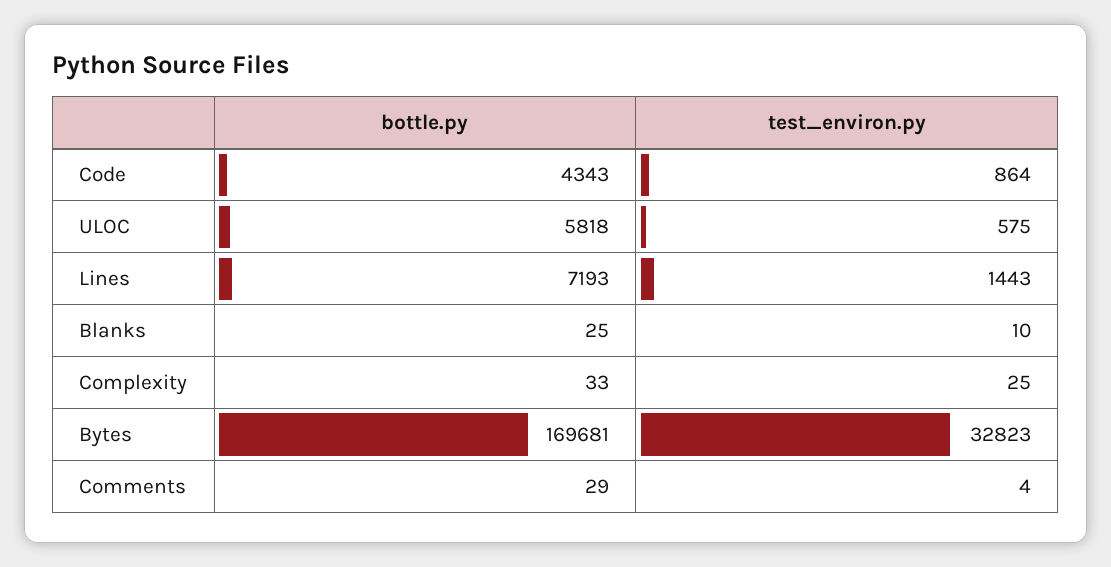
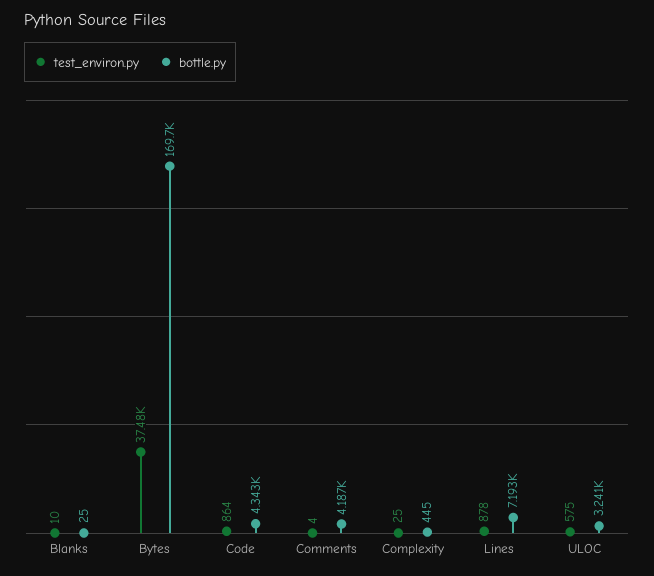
bottle.py, ULOC: 5818 -> 3241
test_environ.py, Lines: 1443 -> 878
bottle.py, Complexity: 33 -> 445
test_environ.py, Bytes: 32823 -> 37480
bottle.py, Comments: 29 -> 4187

